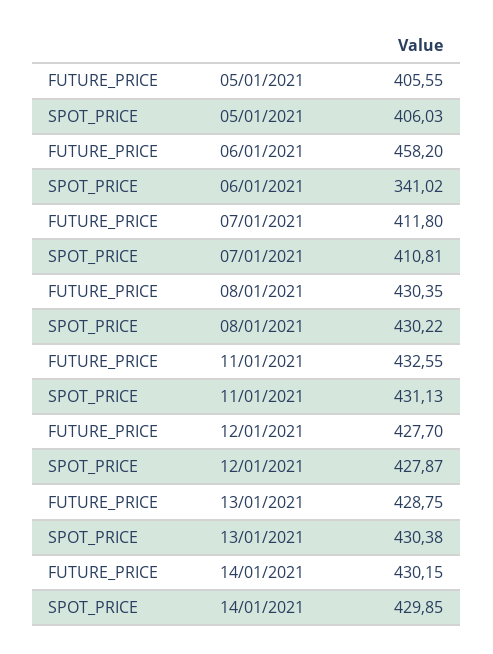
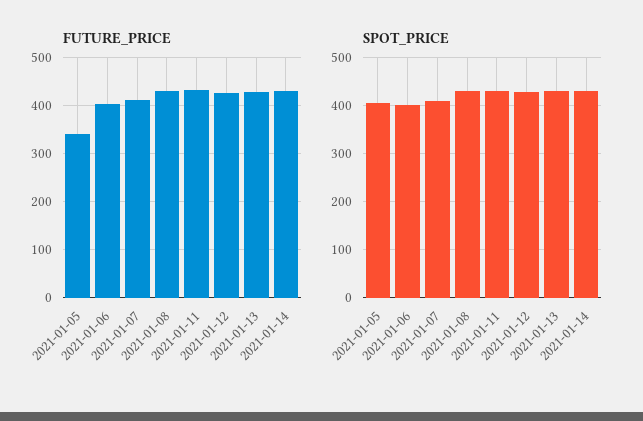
FUTURE_PRICE, 05/01/2021: 405.55 -> 340
FUTURE_PRICE, 06/01/2021: 458.2 -> 400
SPOT_PRICE, 06/01/2021: 341.02 -> 400

